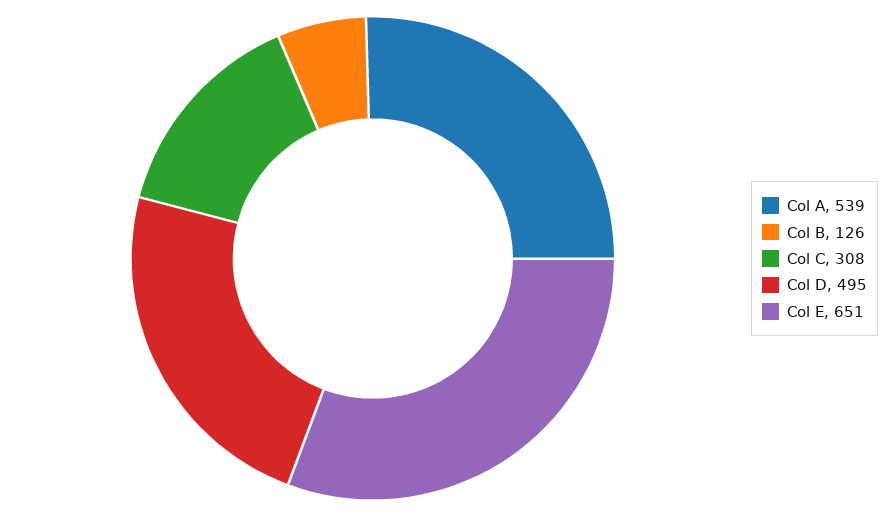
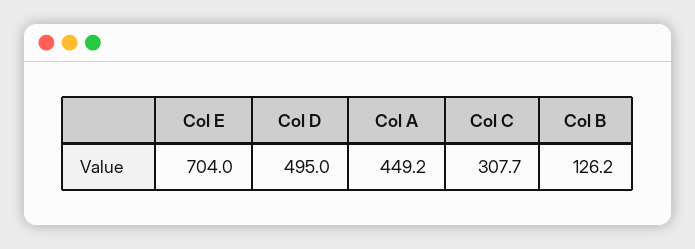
Col A: 539 -> 449.2
Col E: 651 -> 704

